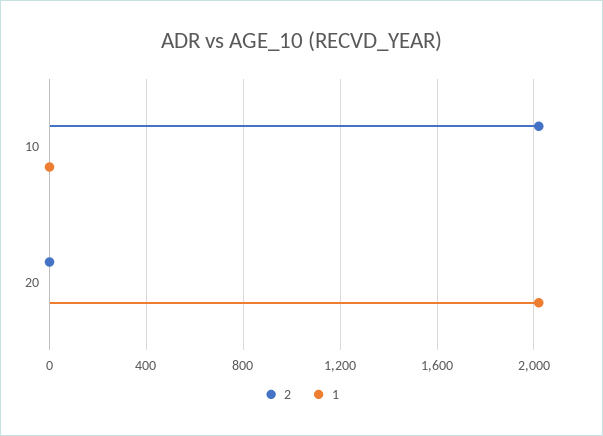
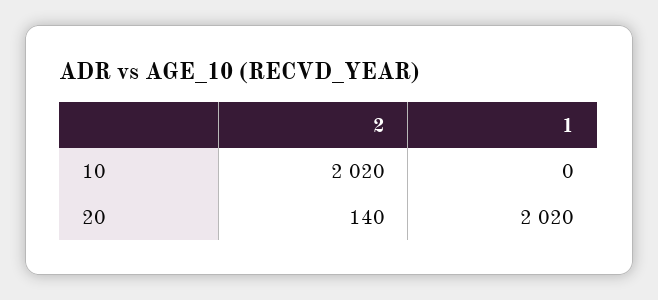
2, 20: 0 -> 140

